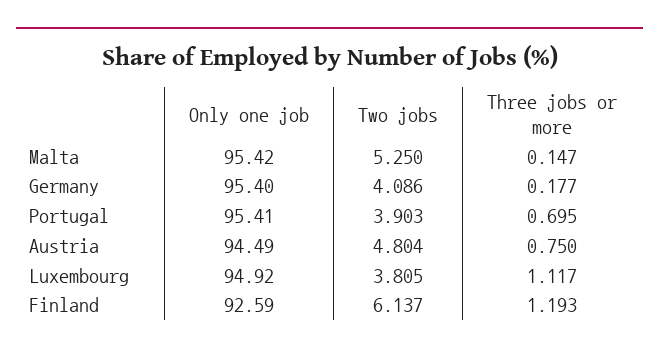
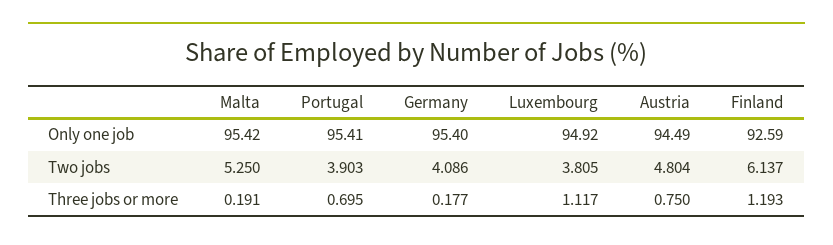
Three jobs or more, Malta: 0.147 -> 0.191

